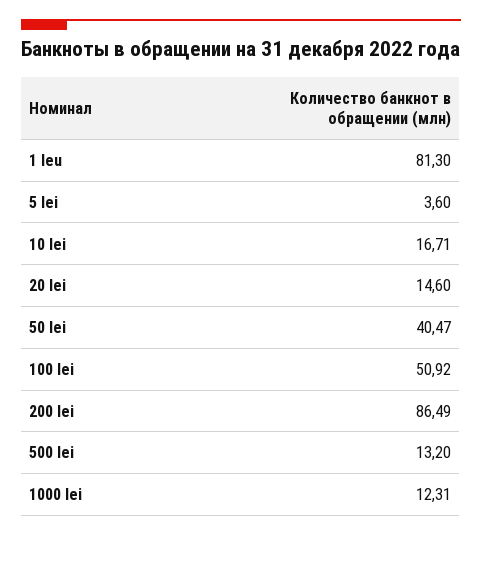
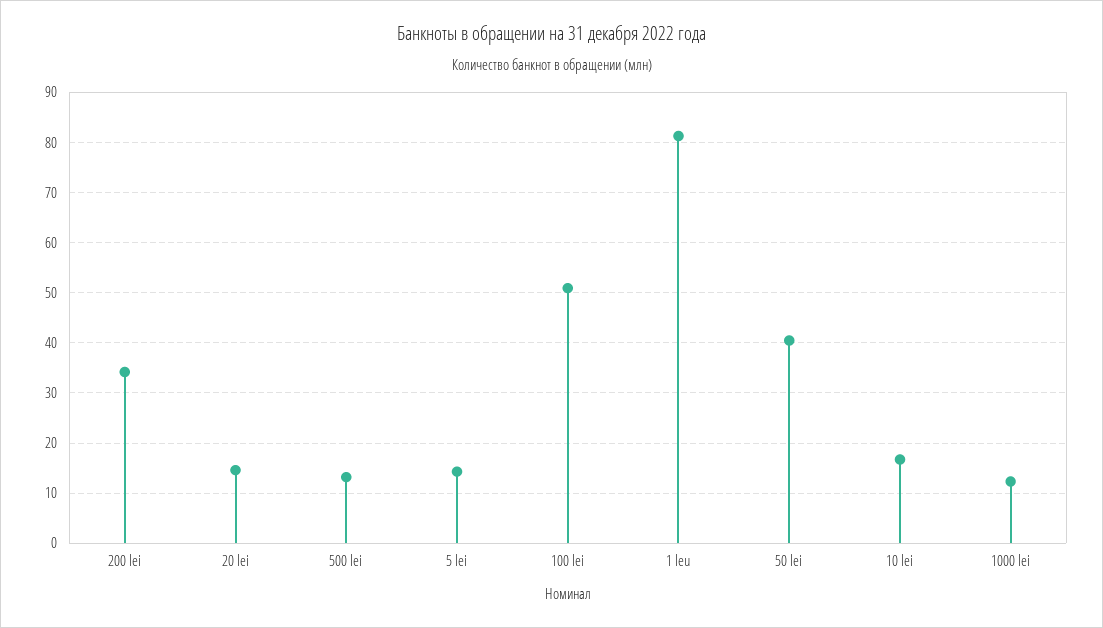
5 lei: 3.6 -> 14
200 lei: 86.49 -> 34

